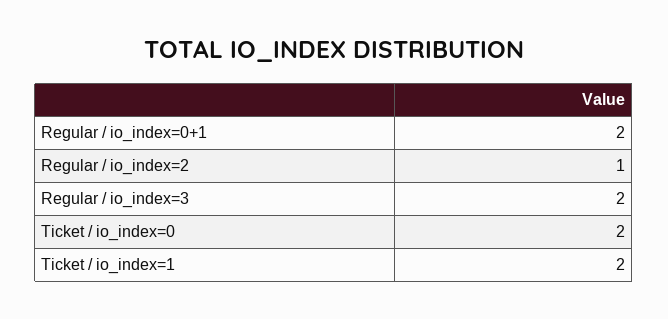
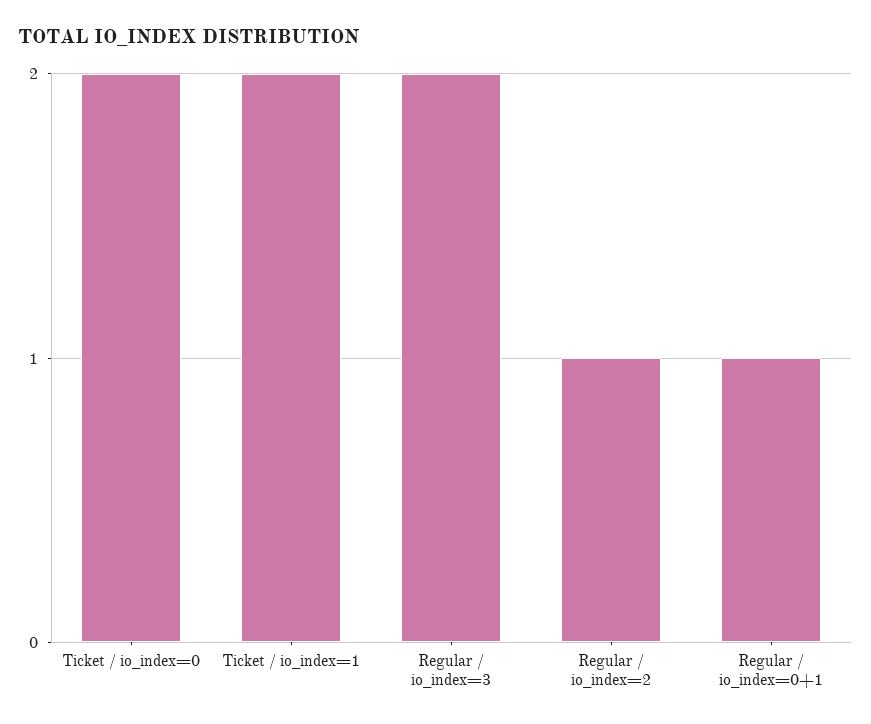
Regular / io_index=0+1: 2 -> 1

